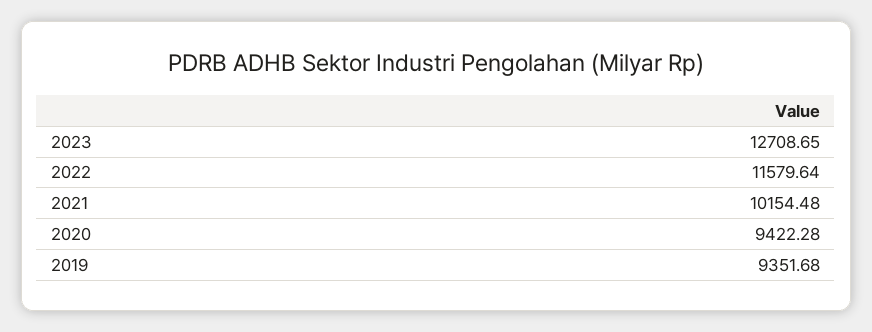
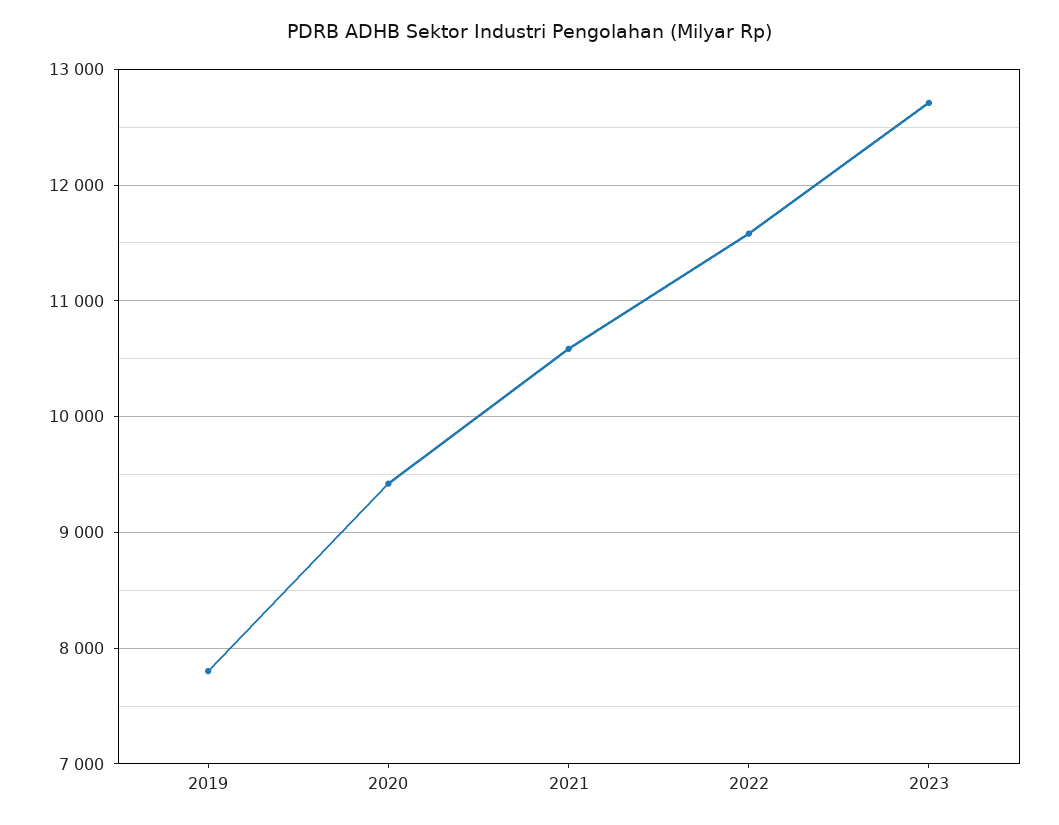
2021: 10154.48 -> 10600
2019: 9351.68 -> 7800

